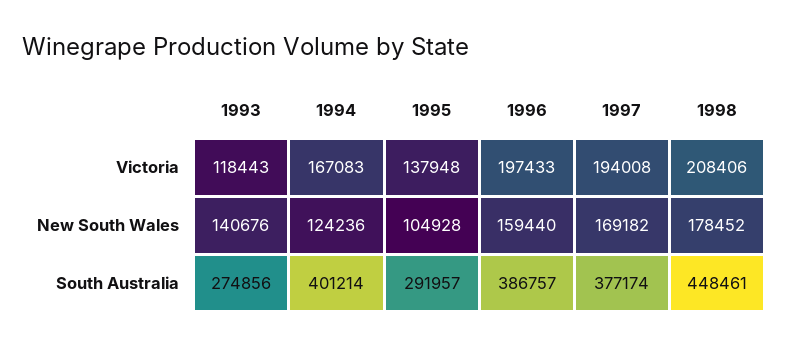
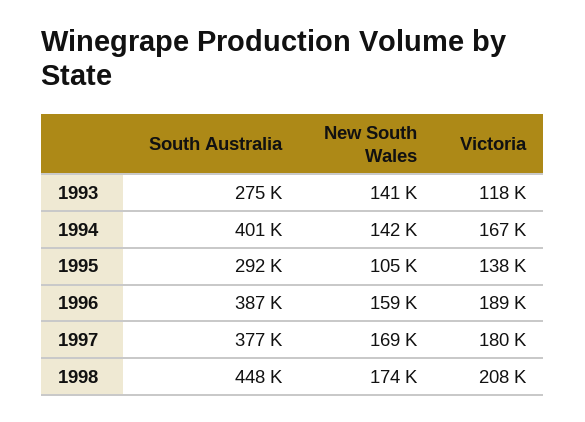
1996, Victoria: 197433 -> 189000
1997, Victoria: 194008 -> 180000
1994, New South Wales: 124236 -> 142000
1998, New South Wales: 178452 -> 174000

